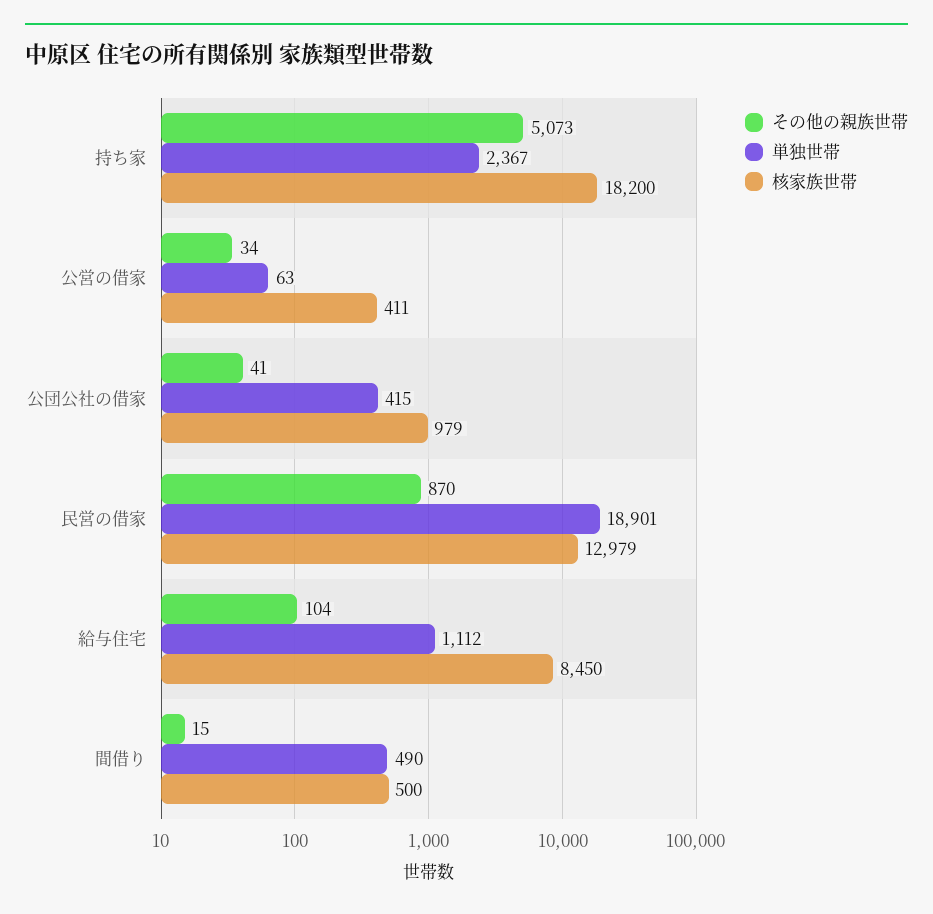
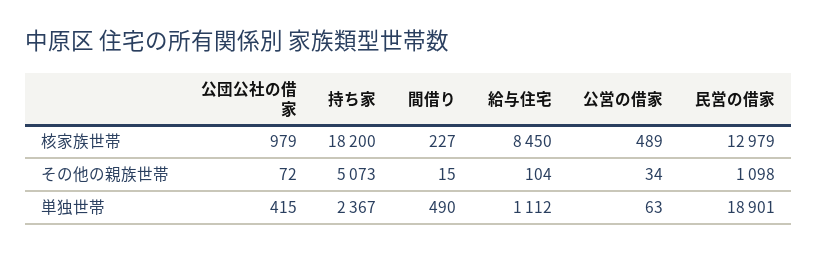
核家族世帯, 公営の借家: 411 -> 489
その他の親族世帯, 公団公社の借家: 41 -> 72
その他の親族世帯, 民営の借家: 870 -> 1098
核家族世帯, 間借り: 500 -> 227

